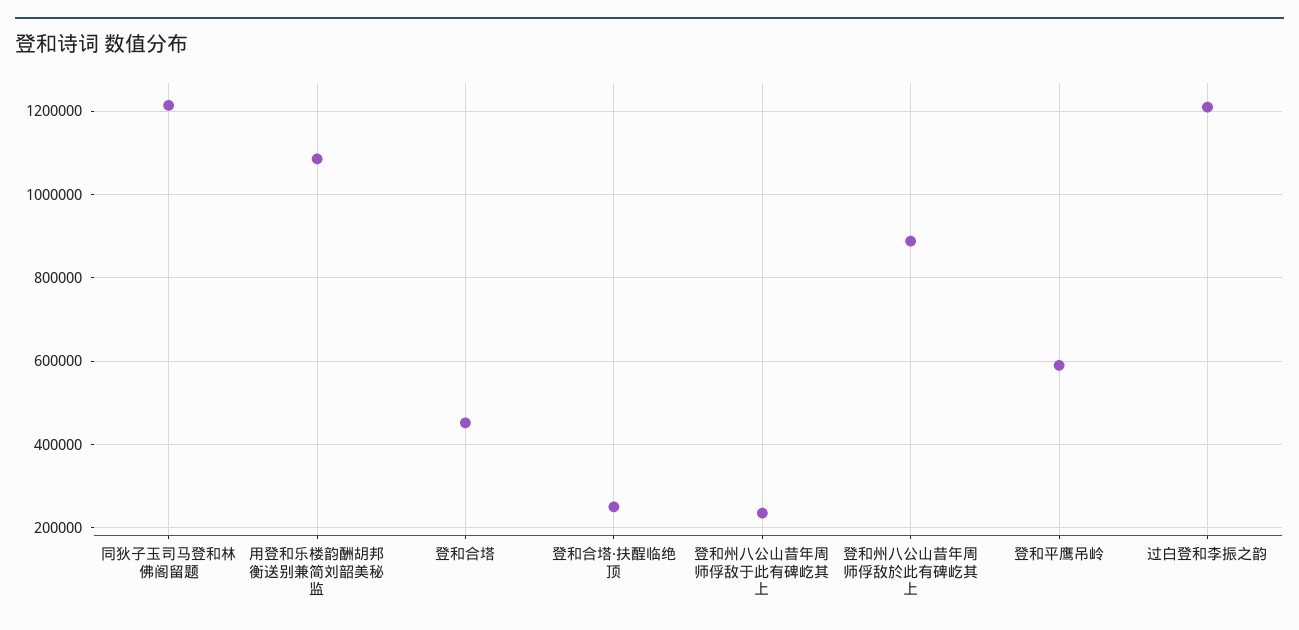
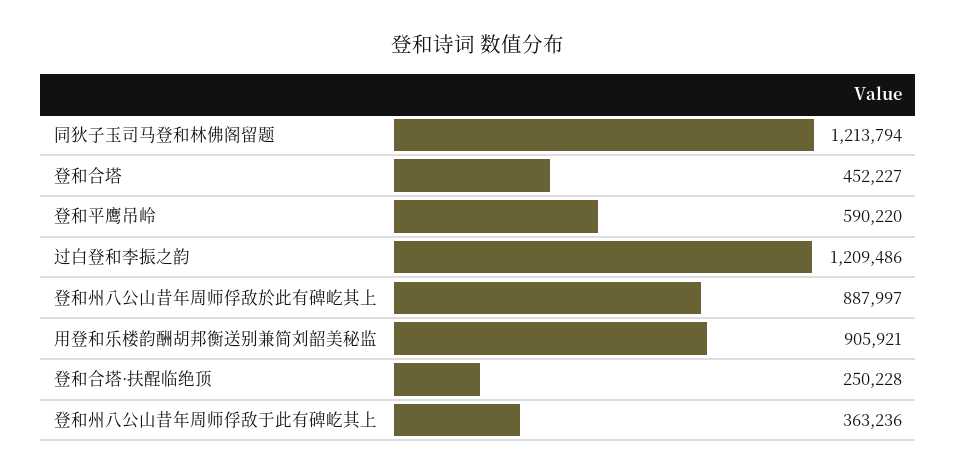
用登和乐楼韵酬胡邦衡送别兼简刘韶美秘监: 1080000 -> 905921
登和州八公山昔年周师俘敌于此有碑屹其上: 240000 -> 363236

